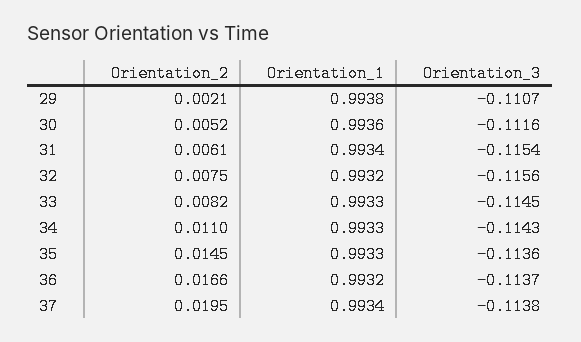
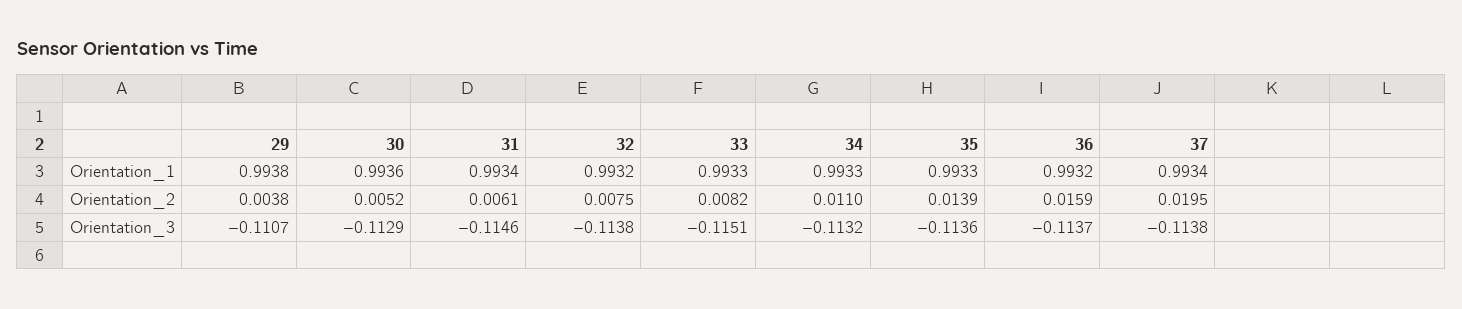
Orientation_2, 29: 0.0021 -> 0.0038
Orientation_3, 30: -0.1116 -> -0.1129
Orientation_3, 31: -0.1154 -> -0.1146
Orientation_3, 32: -0.1156 -> -0.1138
Orientation_3, 33: -0.1145 -> -0.1151
Orientation_3, 34: -0.1143 -> -0.1132
Orientation_2, 35: 0.0145 -> 0.0139
Orientation_2, 36: 0.0166 -> 0.0159

